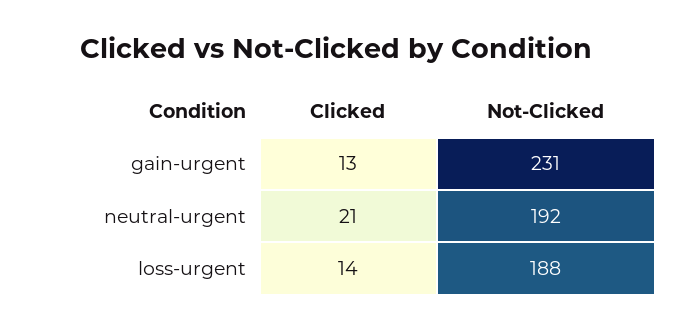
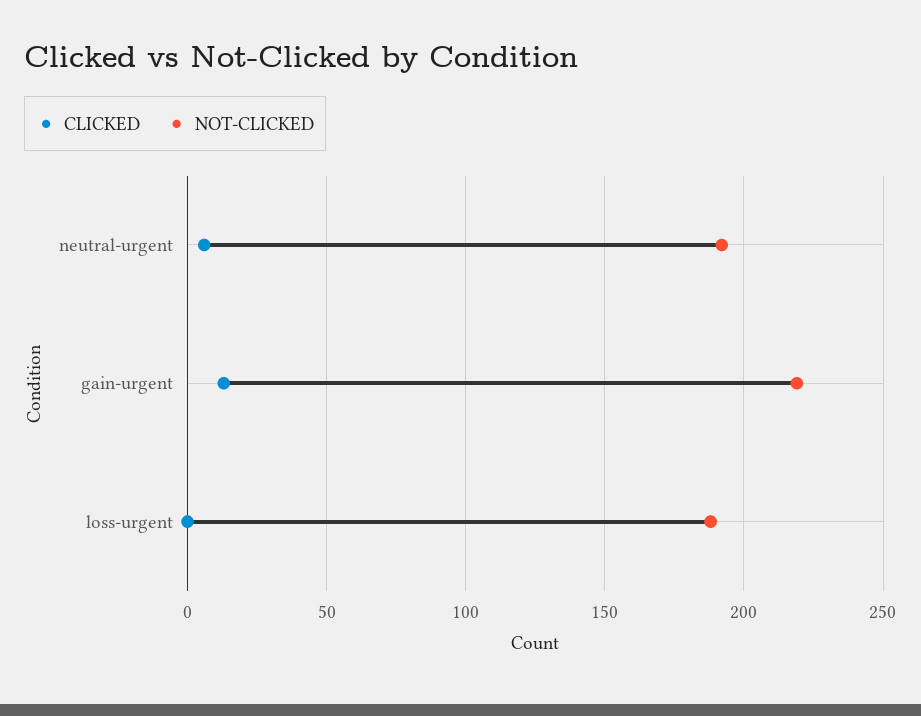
Not-Clicked, gain-urgent: 231 -> 220
Clicked, neutral-urgent: 21 -> 5
Clicked, loss-urgent: 14 -> 0

